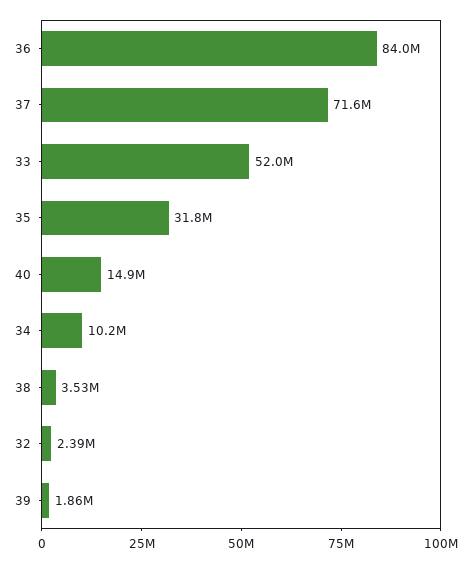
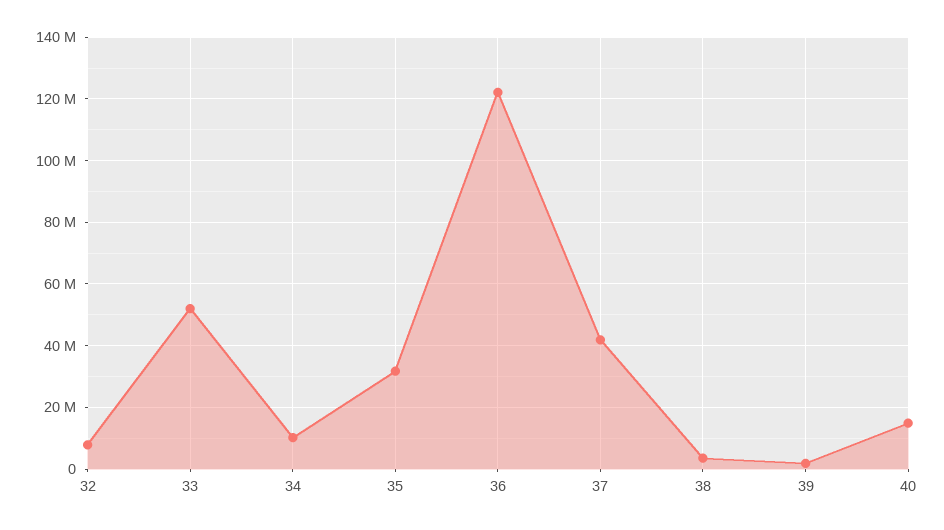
36: 84000000 -> 122000000
37: 71600000 -> 42000000
32: 2390000 -> 8000000

